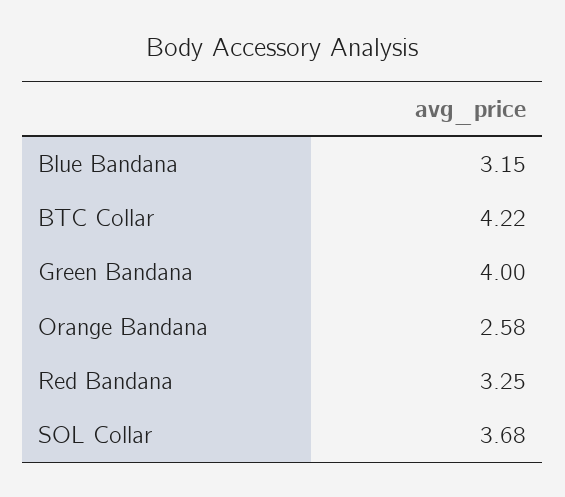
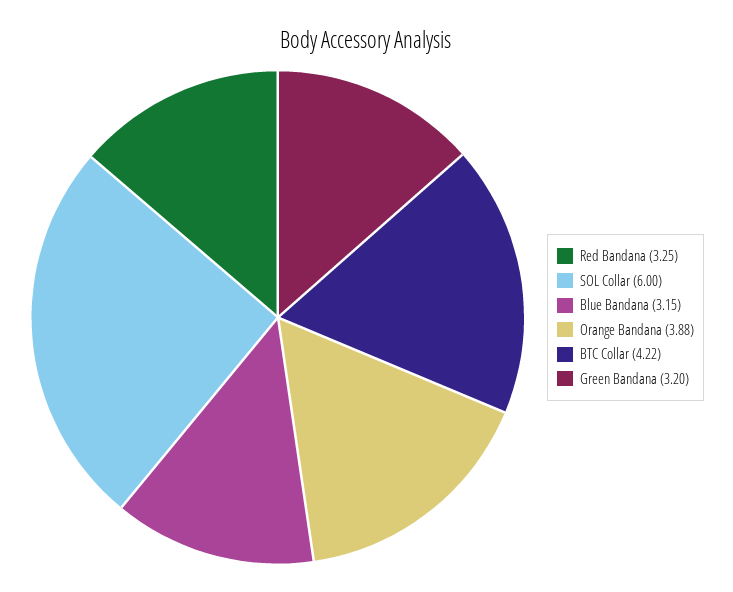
Green Bandana: 4 -> 3.2
Orange Bandana: 2.58 -> 3.88
SOL Collar: 3.68 -> 6

